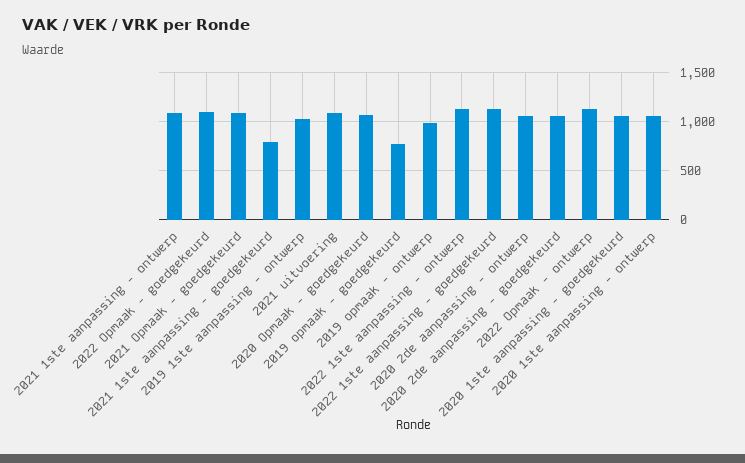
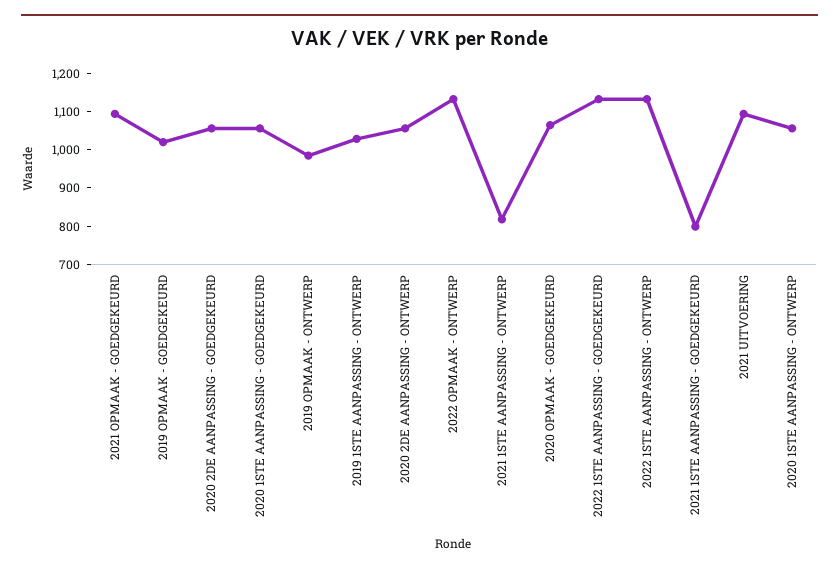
2021 1ste aanpassing - ontwerp: 1100 -> 825
2022 Opmaak - goedgekeurd: 1100 -> none
2019 opmaak - goedgekeurd: 800 -> 1025

